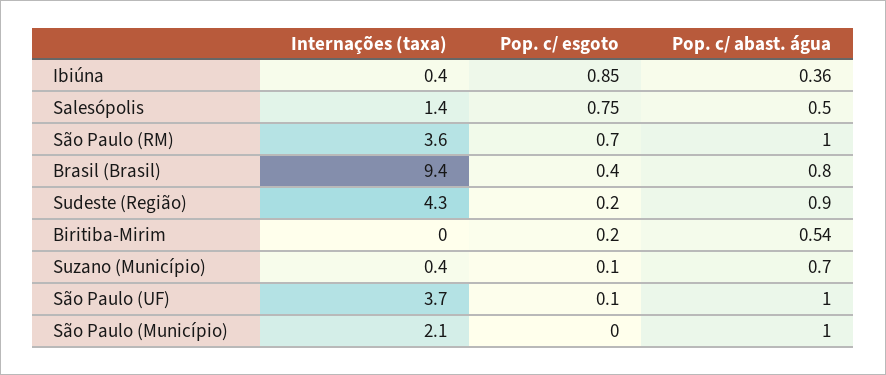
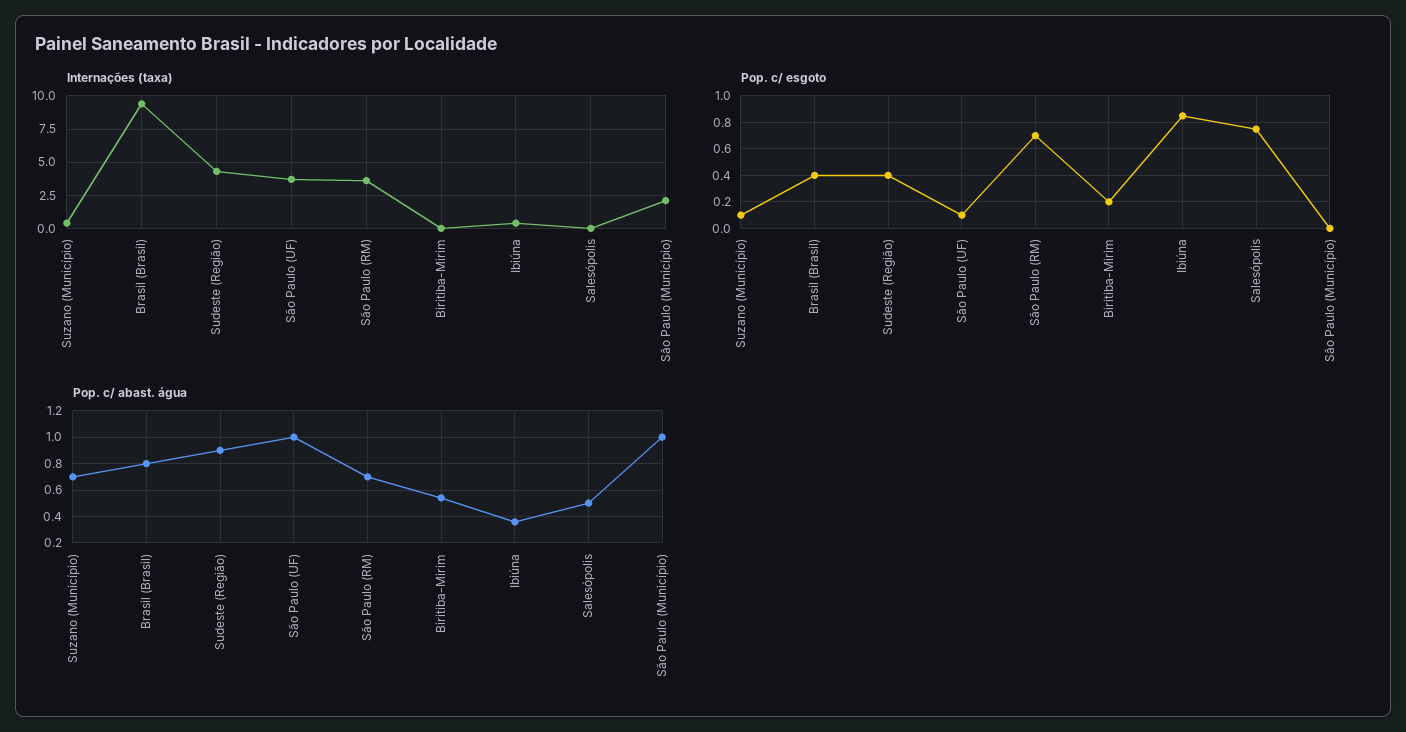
Internações (taxa), Salesópolis: 1.4 -> 0
Pop. c/ abast. água, São Paulo (RM): 1 -> 0.7
Pop. c/ esgoto, Sudeste (Região): 0.2 -> 0.4

